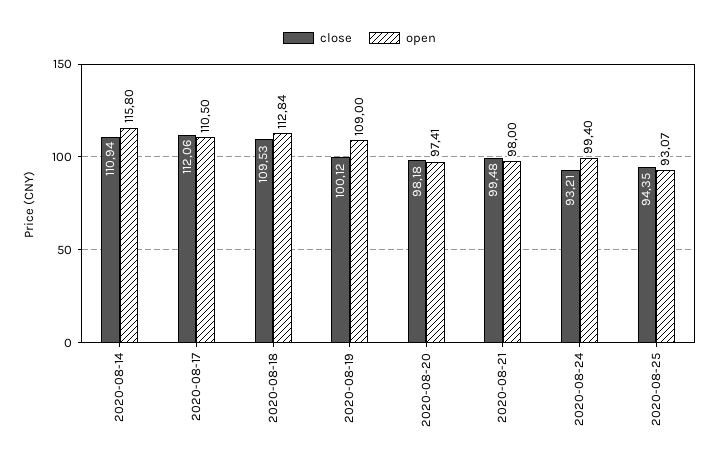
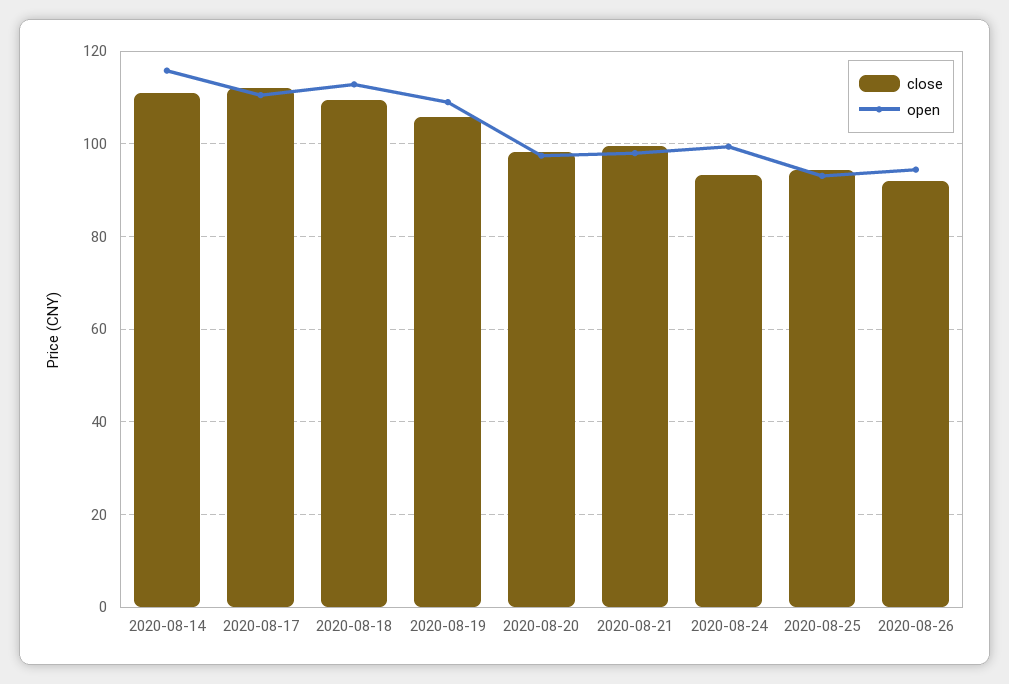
close, 2020-08-19: 100.12 -> 106
close, 2020-08-26: none -> 92
open, 2020-08-26: none -> 94

